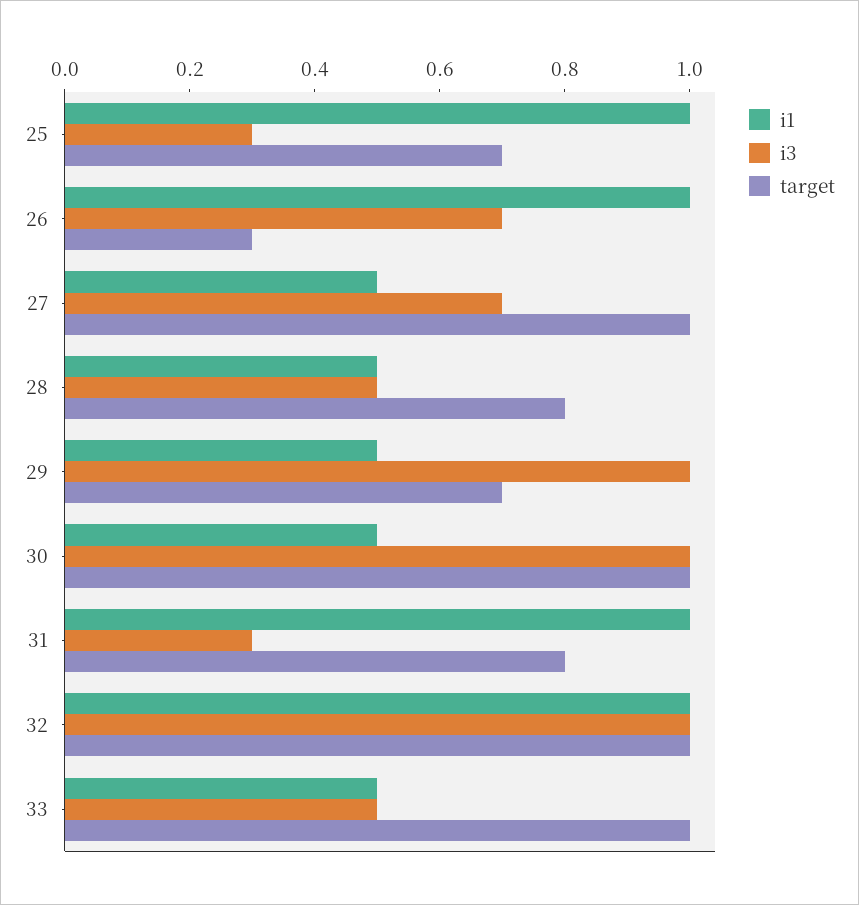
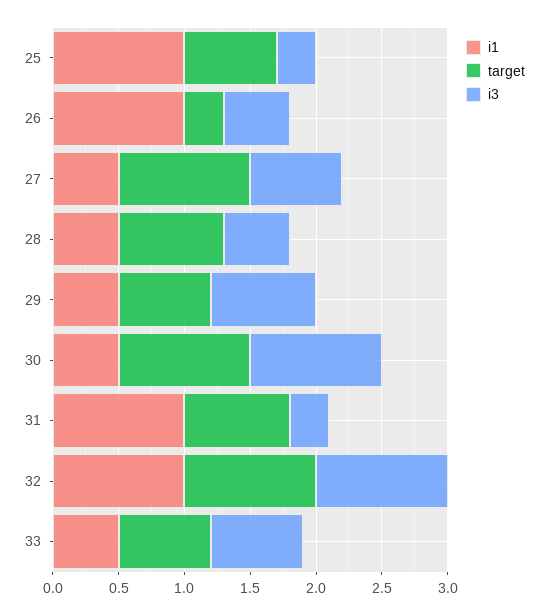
i3, 26: 0.7 -> 0.5
i3, 29: 1 -> 0.8
i3, 33: 0.5 -> 0.7
target, 33: 1 -> 0.7

